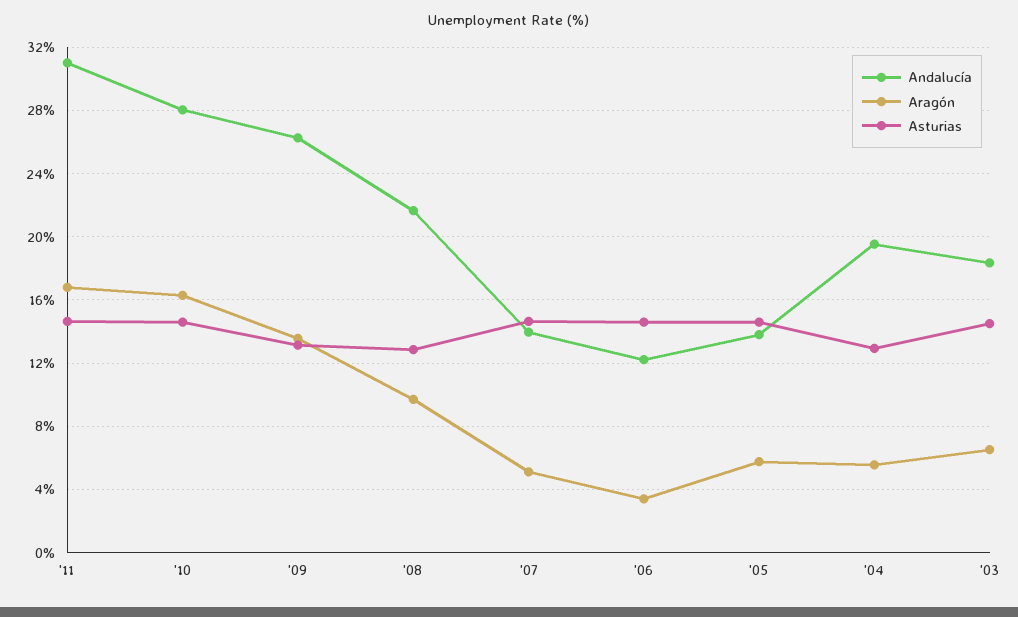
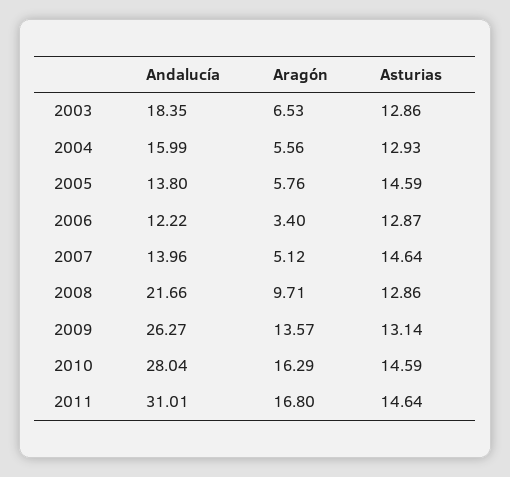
Asturias, '06: 14.5 -> 12.87
Andalucía, '04: 19.5 -> 15.99
Asturias, '03: 14.5 -> 12.86

